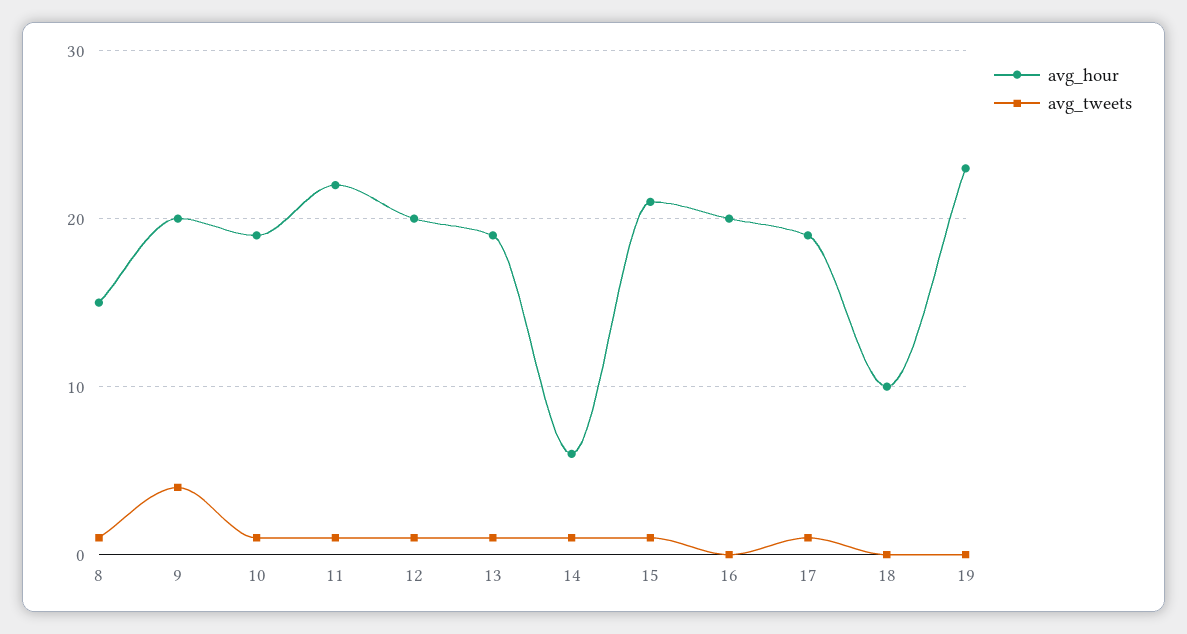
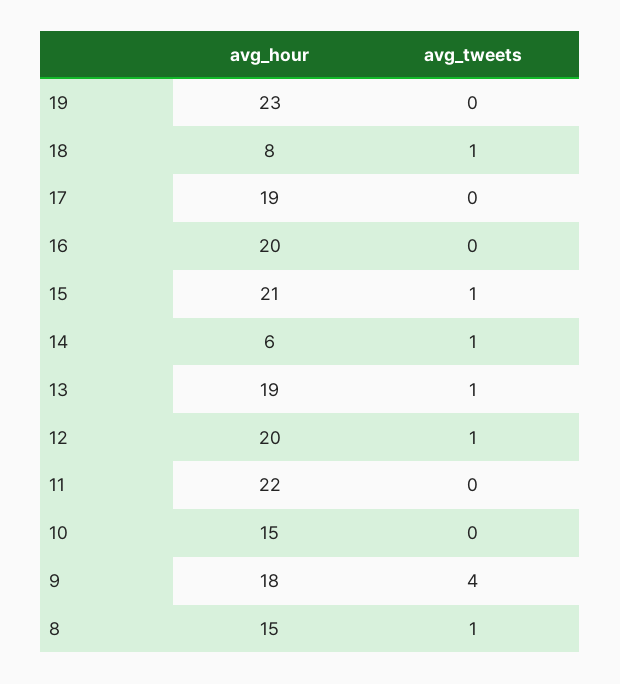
avg_hour, 9: 20 -> 18
avg_hour, 10: 19 -> 15
avg_tweets, 10: 1 -> 0
avg_tweets, 11: 1 -> 0
avg_tweets, 17: 1 -> 0
avg_hour, 18: 10 -> 8
avg_tweets, 18: 0 -> 1

